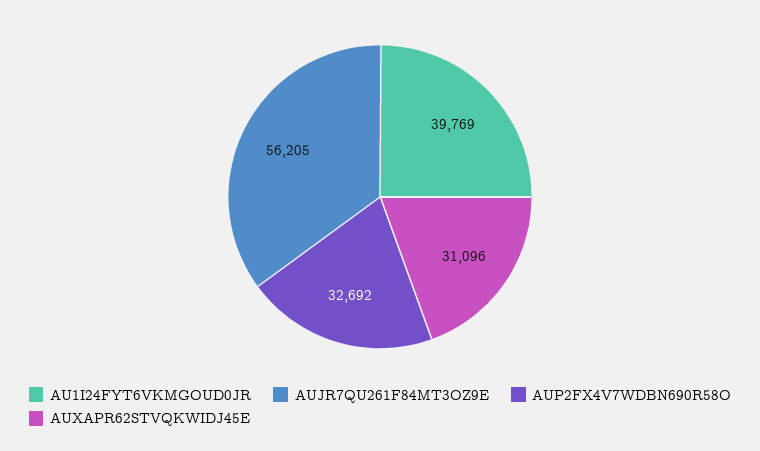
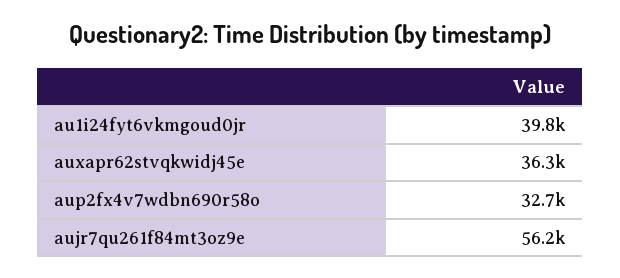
AUXAPR62STVQKWIDJ45E: 31096 -> 36300

